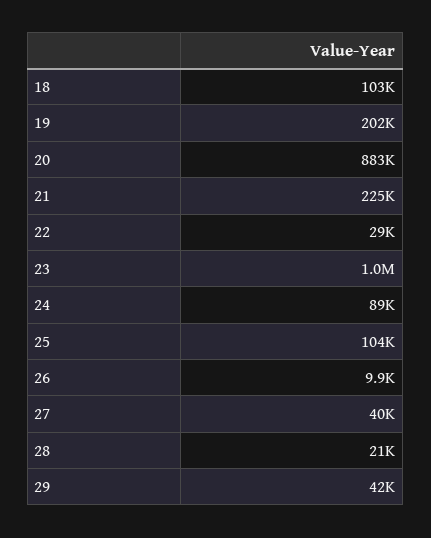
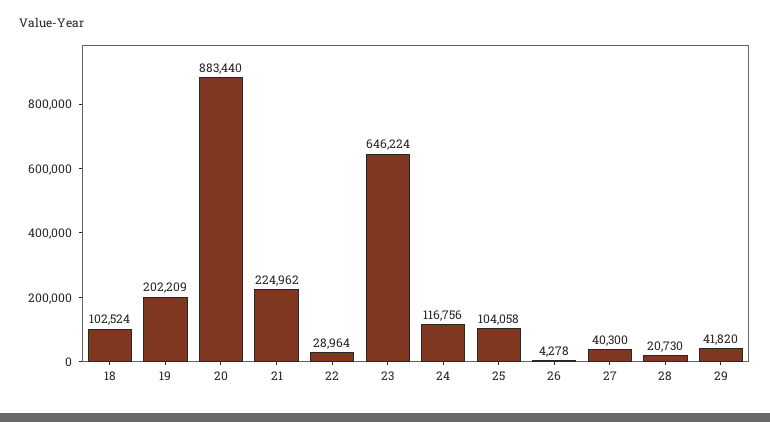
23: 1000000 -> 646224
24: 89000 -> 116756
26: 9900 -> 4278

